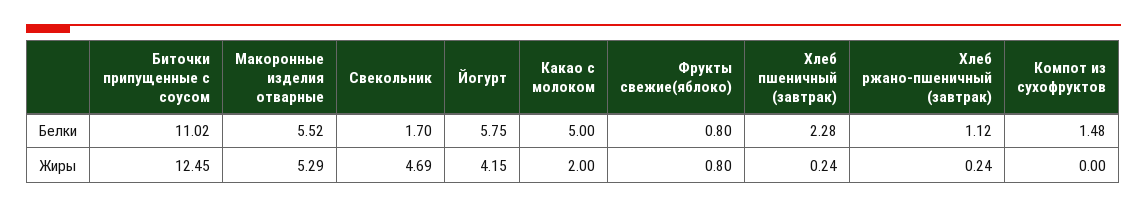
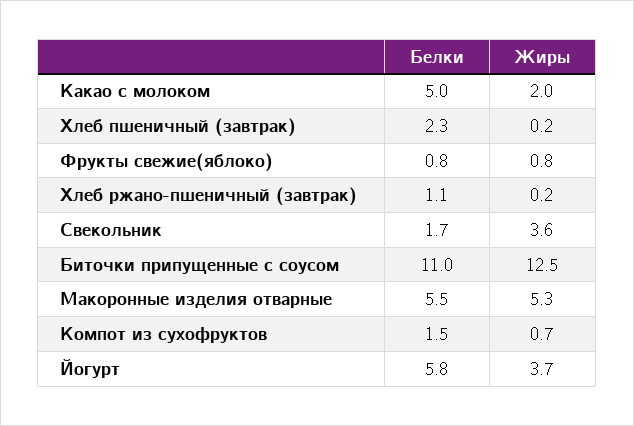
Свекольник, Жиры: 4.69 -> 3.6
Йогурт, Жиры: 4.15 -> 3.7
Компот из сухофруктов, Жиры: 0 -> 0.7

